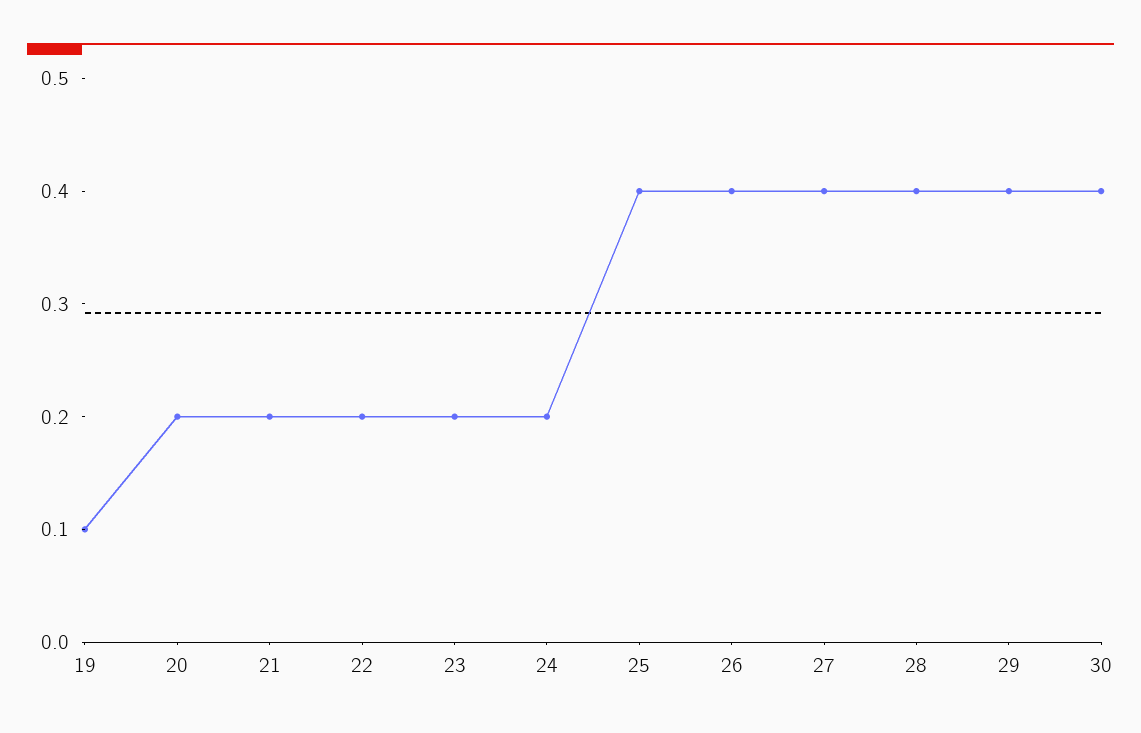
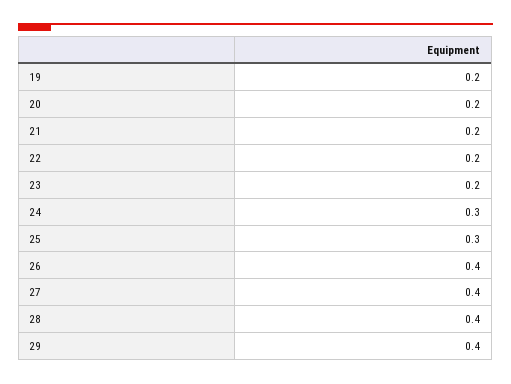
19: 0.1 -> 0.2
24: 0.2 -> 0.3
25: 0.4 -> 0.3
30: 0.4 -> none

